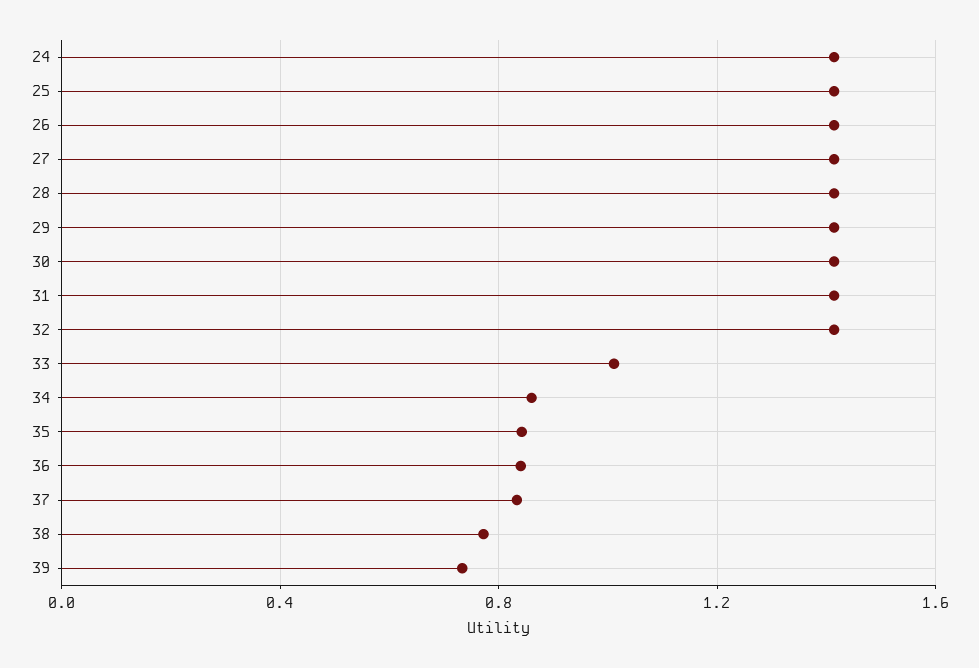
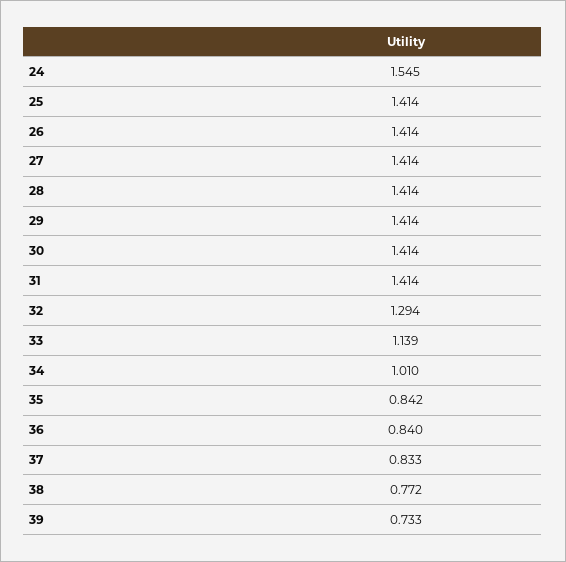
24: 1.4 -> 1.545
32: 1.4 -> 1.294
33: 1 -> 1.139
34: 0.85 -> 1.01

